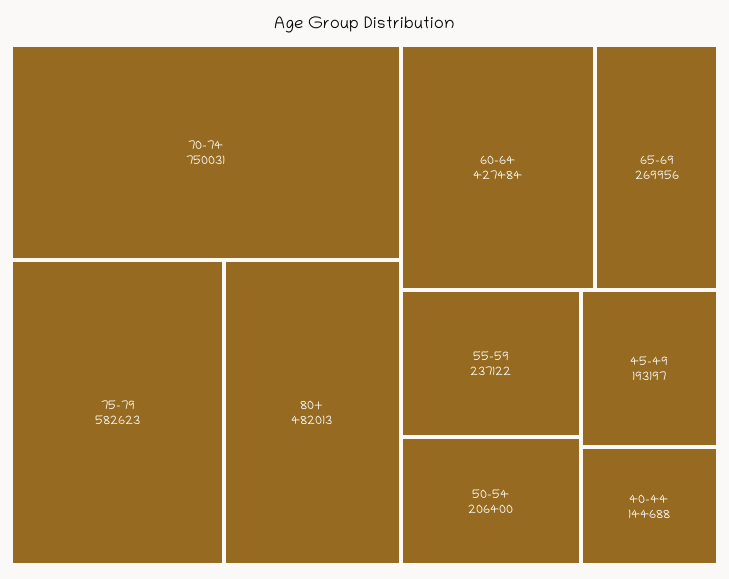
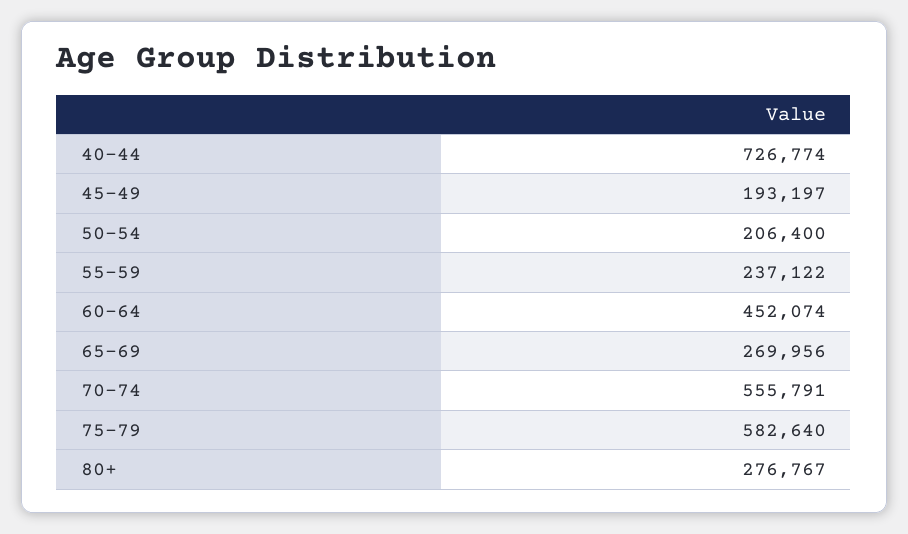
70-74: 750031 -> 555791
75-79: 582623 -> 582640
80+: 482013 -> 276767
60-64: 427484 -> 452074
40-44: 144688 -> 726774

